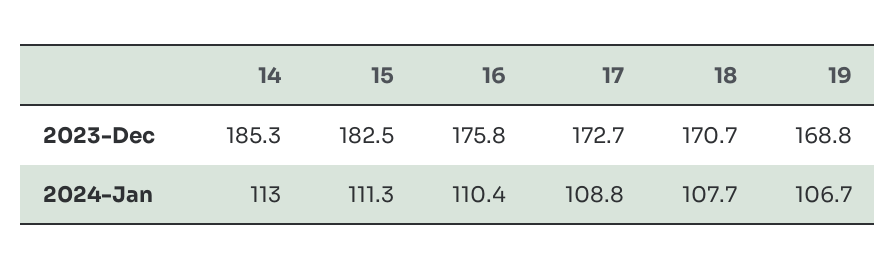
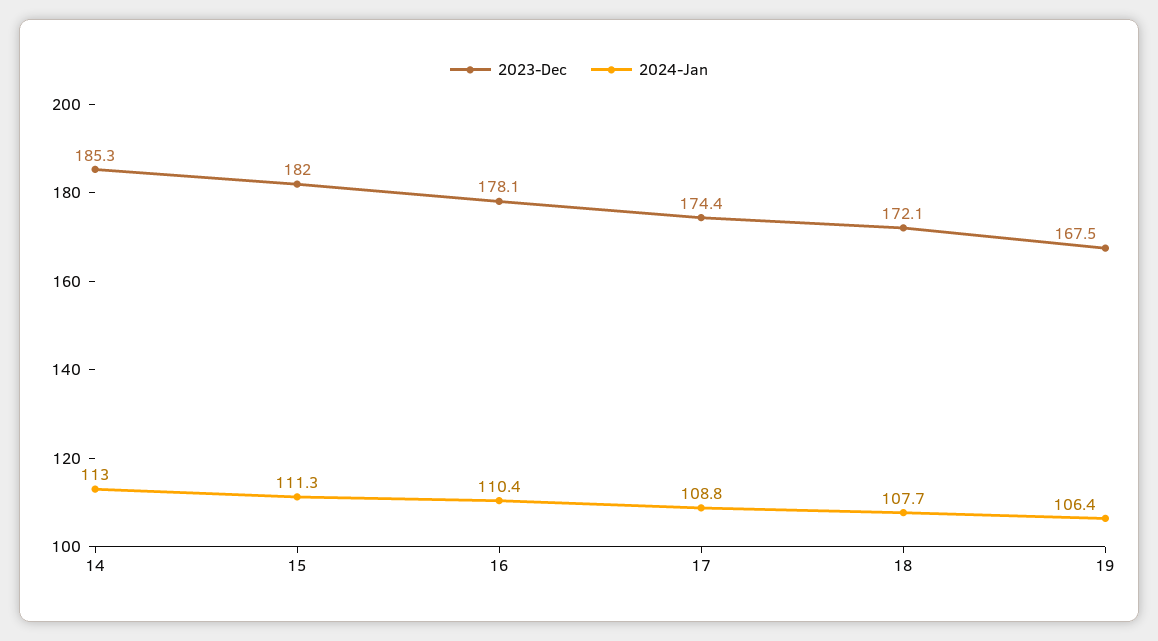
2023-Dec, 15: 182.5 -> 182
2023-Dec, 16: 175.8 -> 178.1
2023-Dec, 17: 172.7 -> 174.4
2023-Dec, 18: 170.7 -> 172.1
2023-Dec, 19: 168.8 -> 167.5
2024-Jan, 19: 106.7 -> 106.4

